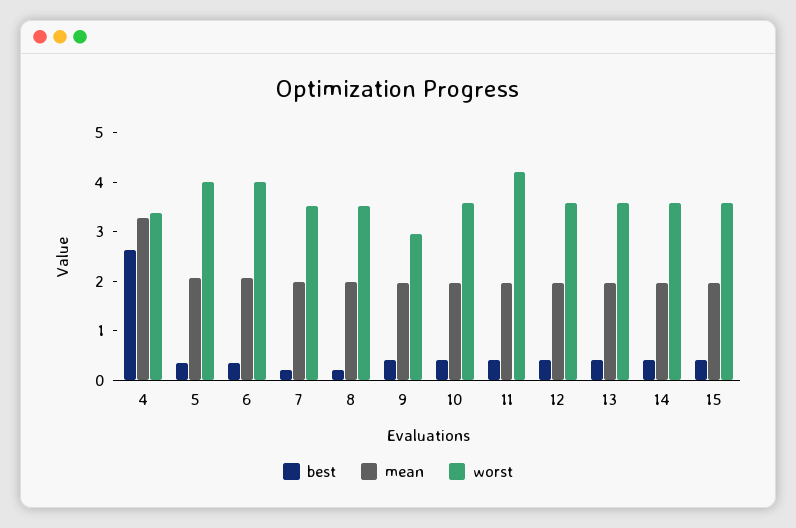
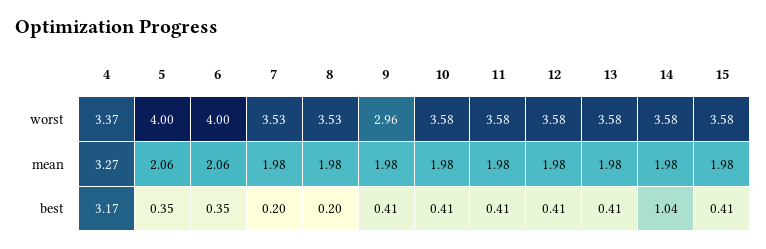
best, 4: 2.6 -> 3.17
worst, 11: 4.2 -> 3.58
best, 14: 0.4 -> 1.04

